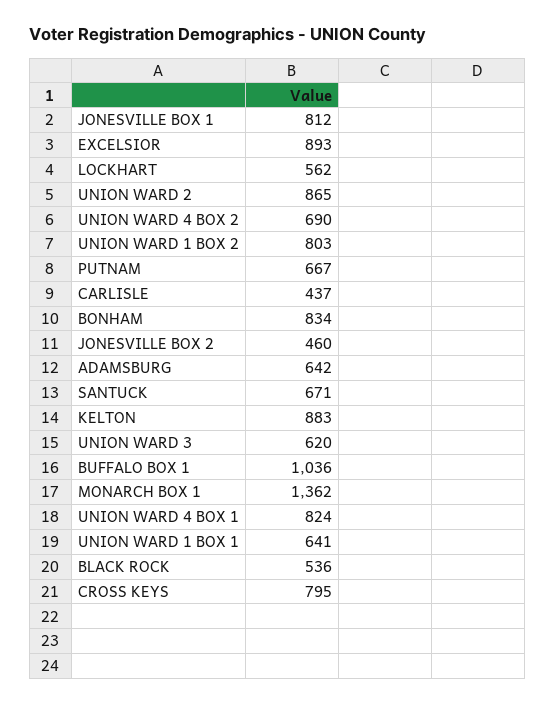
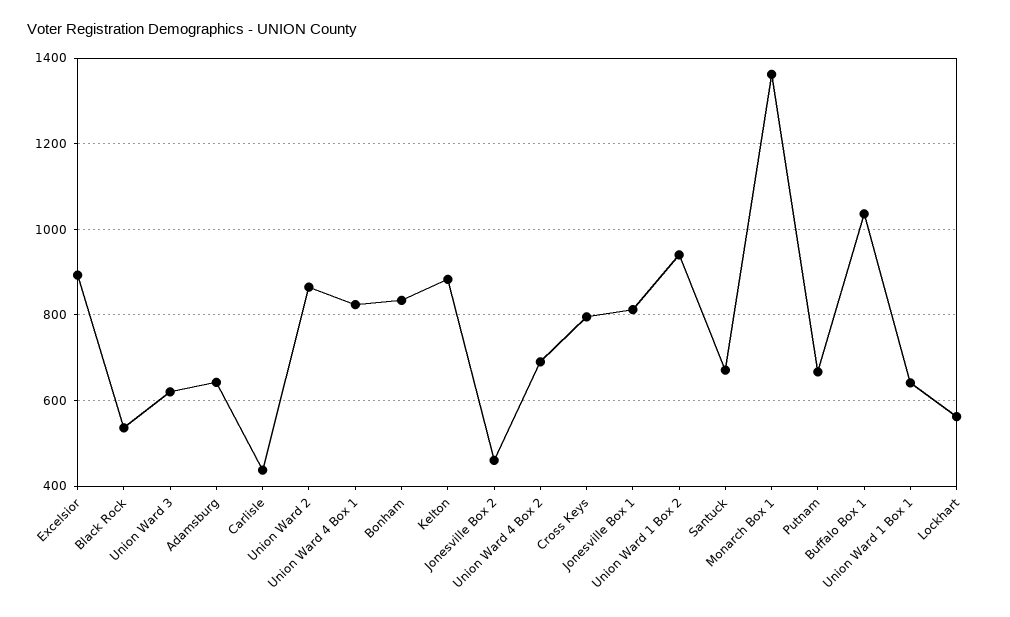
UNION WARD 1 BOX 2: 803 -> 940

